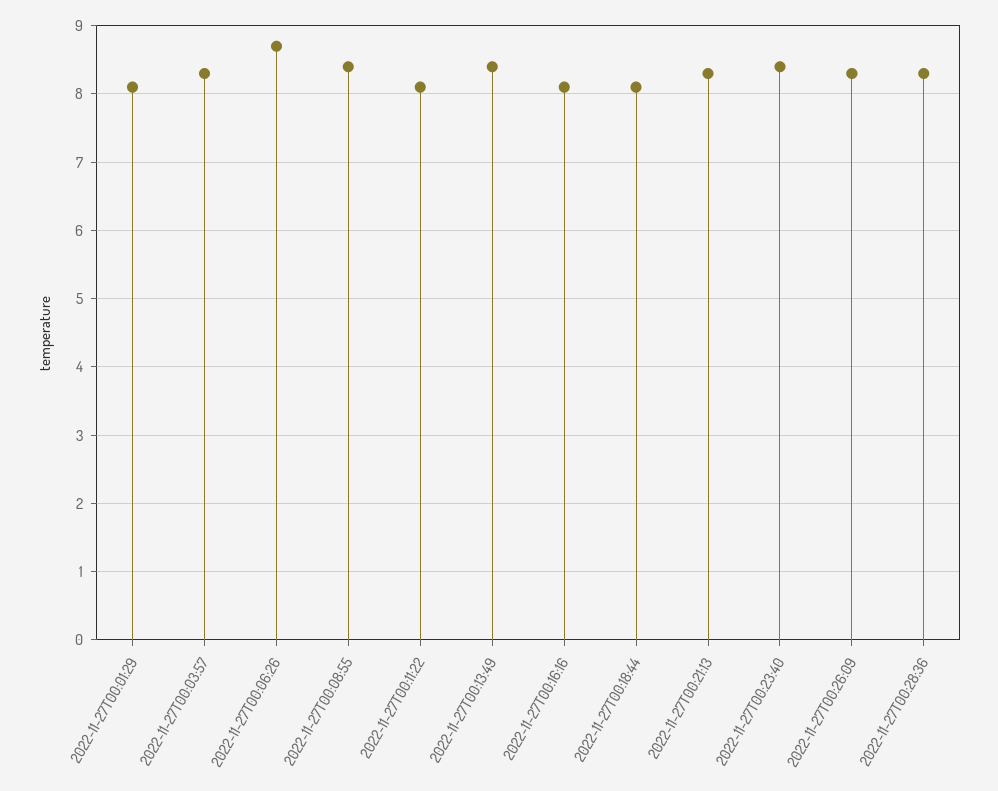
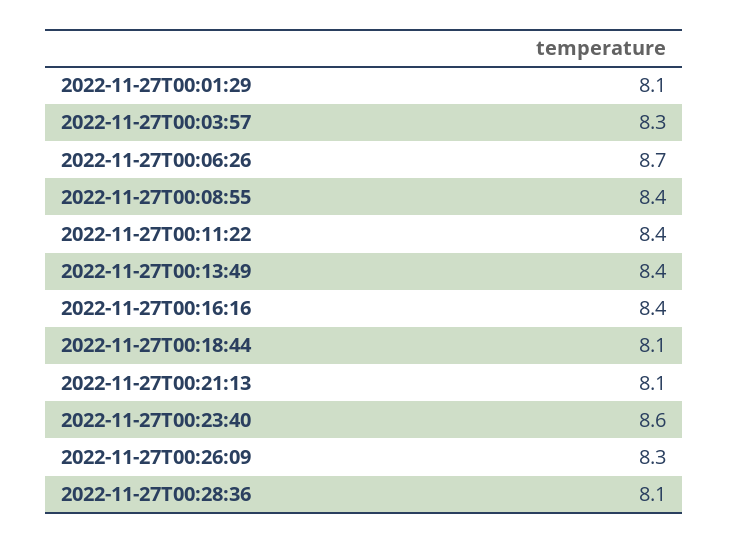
2022-11-27T00:11:22: 8.1 -> 8.4
2022-11-27T00:16:16: 8.1 -> 8.4
2022-11-27T00:21:13: 8.3 -> 8.1
2022-11-27T00:23:40: 8.4 -> 8.6
2022-11-27T00:28:36: 8.3 -> 8.1

